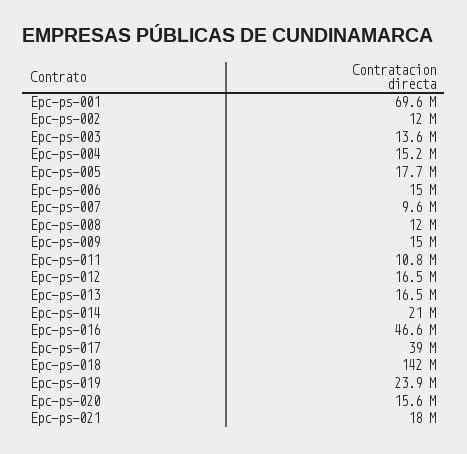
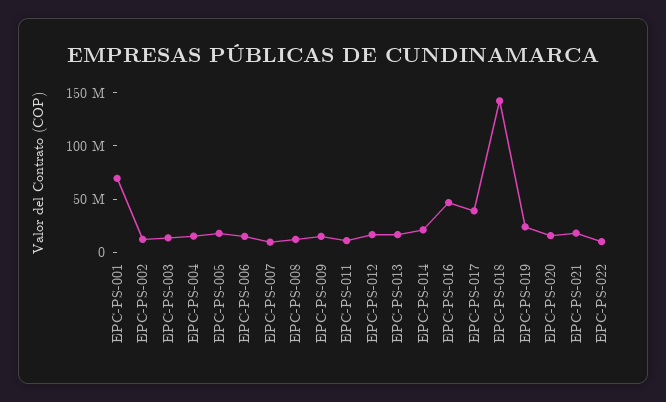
EPC-PS-022: none -> 10000000

